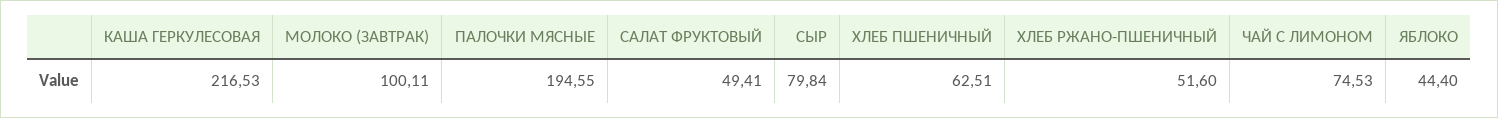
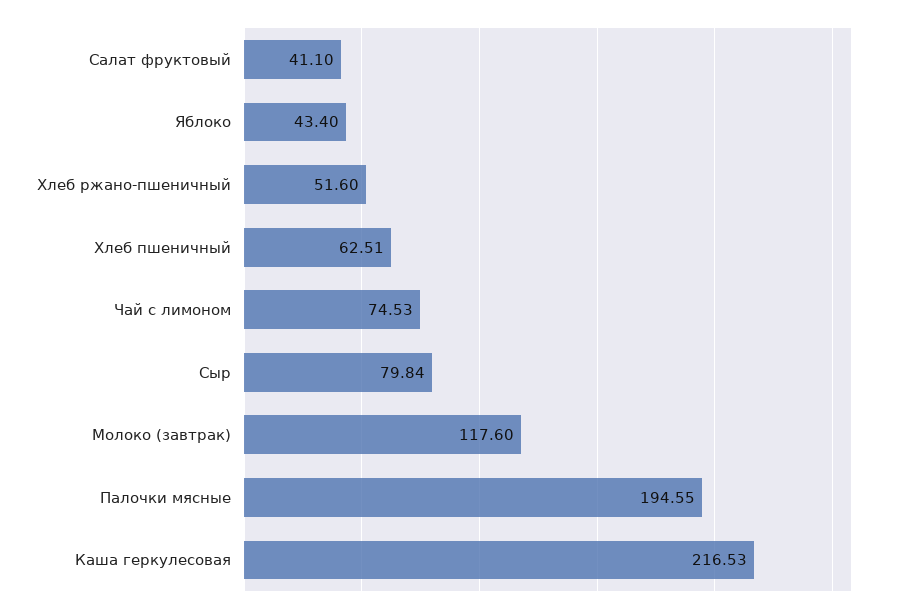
МОЛОКО (ЗАВТРАК): 100.11 -> 117.6
САЛАТ ФРУКТОВЫЙ: 49.41 -> 41.1
ЯБЛОКО: 44.4 -> 43.4

